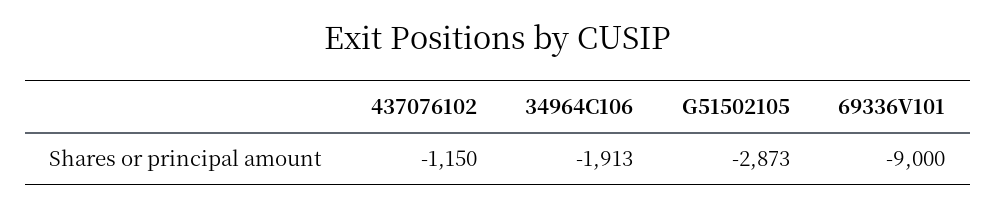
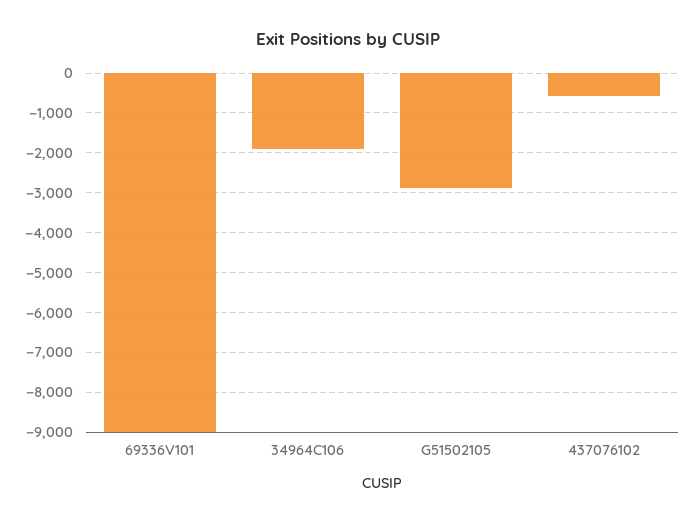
437076102: -1150 -> -600

